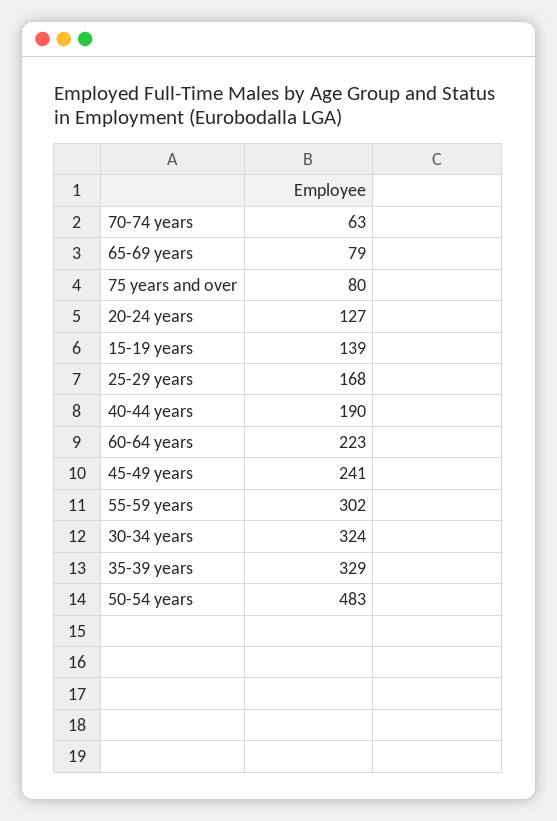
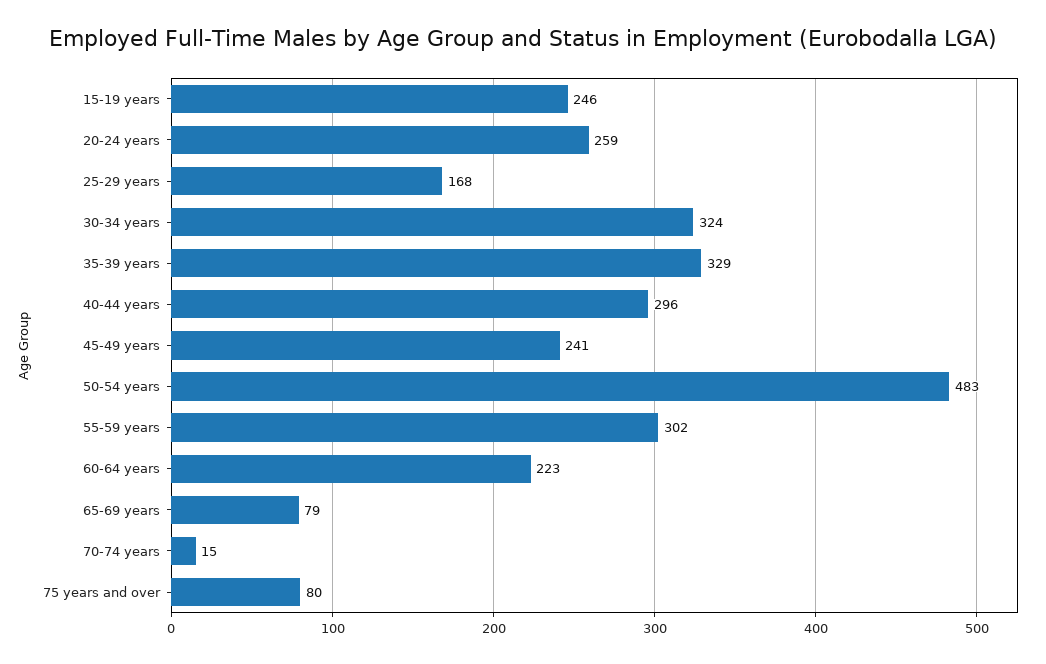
70-74 years: 63 -> 15
20-24 years: 127 -> 259
15-19 years: 139 -> 246
40-44 years: 190 -> 296

